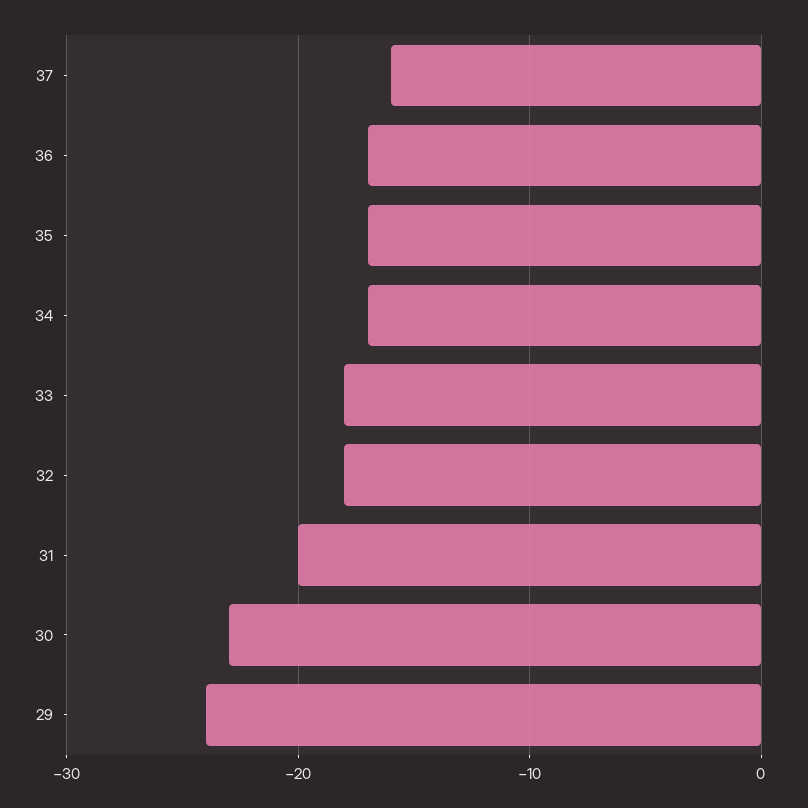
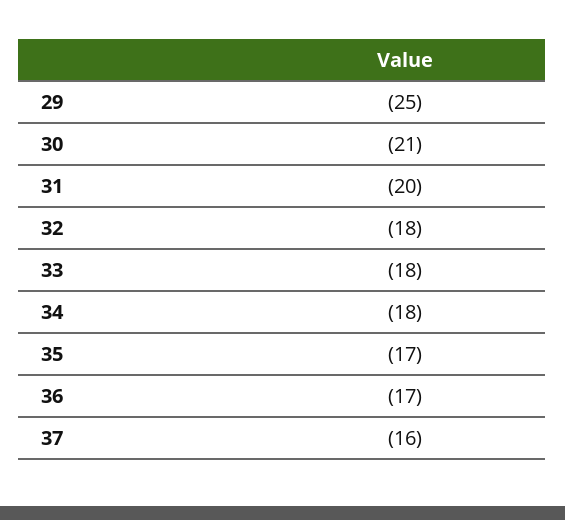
34: -17 -> -18
30: -23 -> -21
29: -24 -> -25

